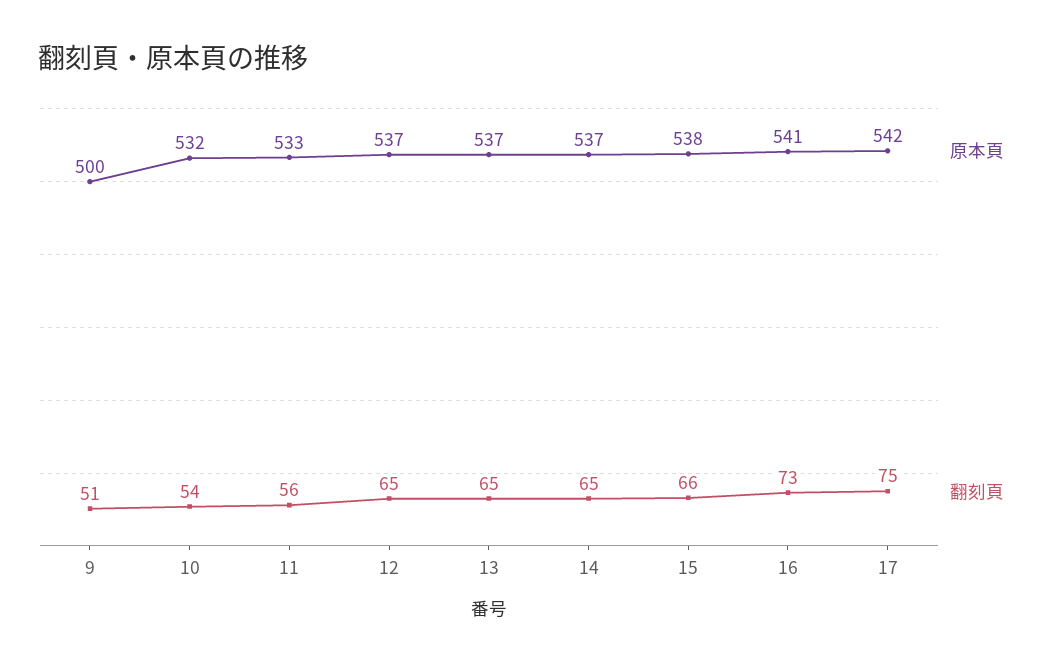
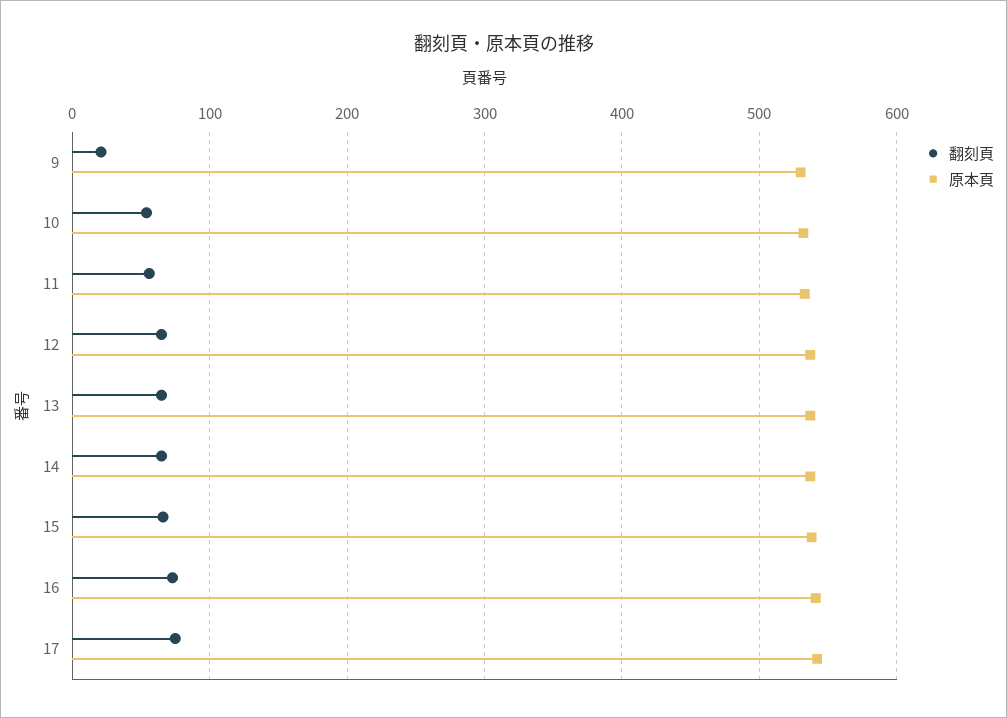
原本頁, 9: 500 -> 530
翻刻頁, 9: 51 -> 20

